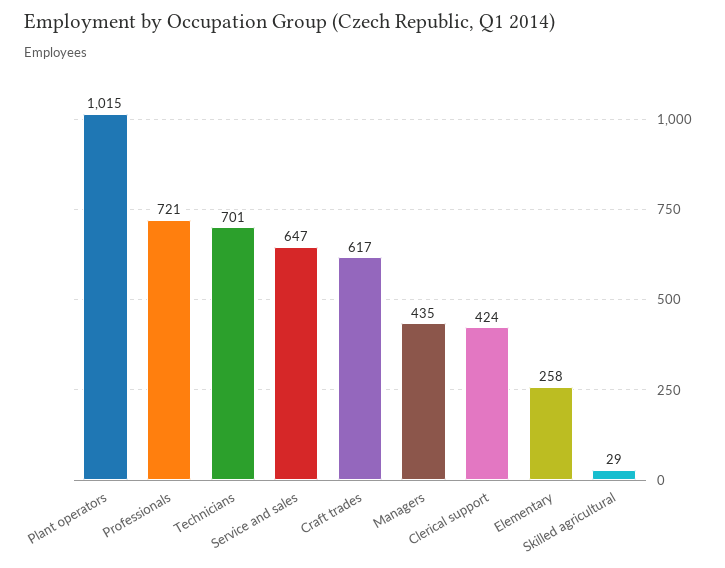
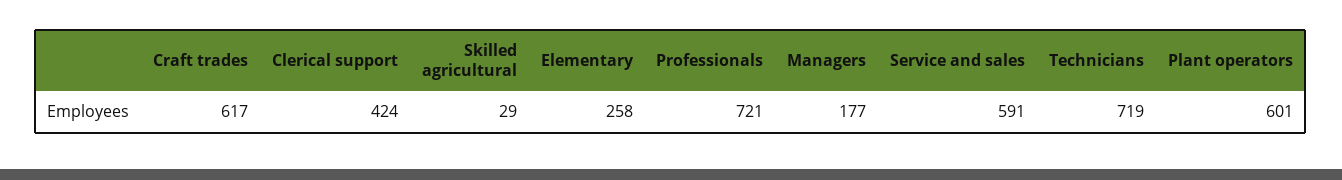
Plant operators: 1015 -> 601
Technicians: 701 -> 719
Service and sales: 647 -> 591
Managers: 435 -> 177

